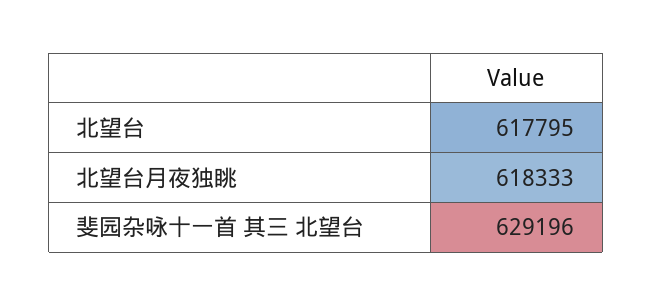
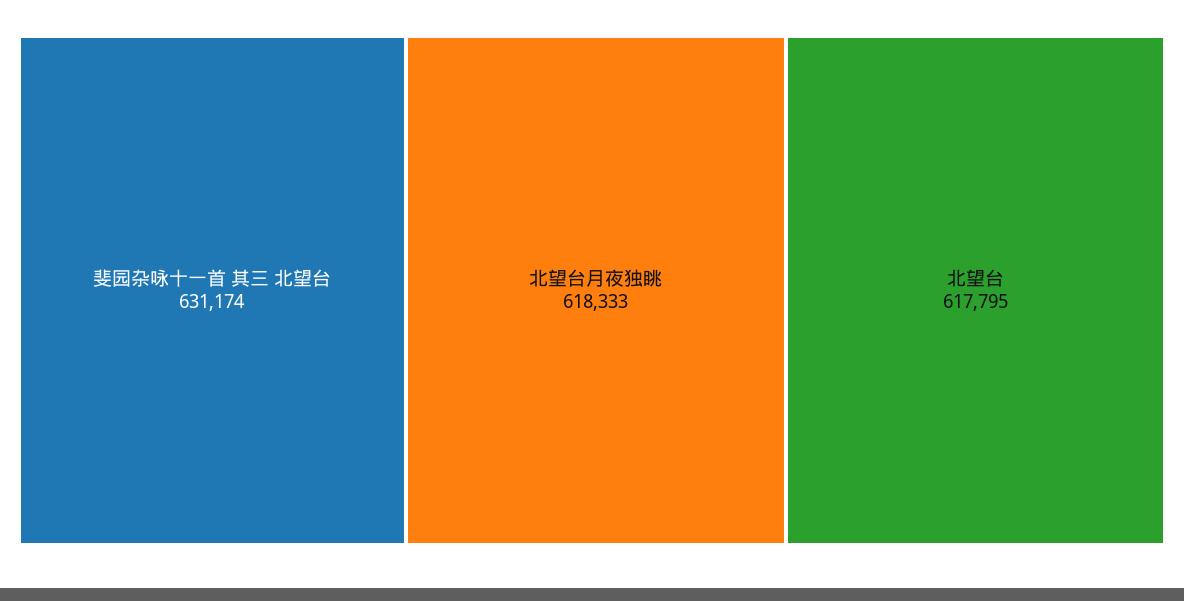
斐园杂咏十一首 其三 北望台: 629196 -> 631174

